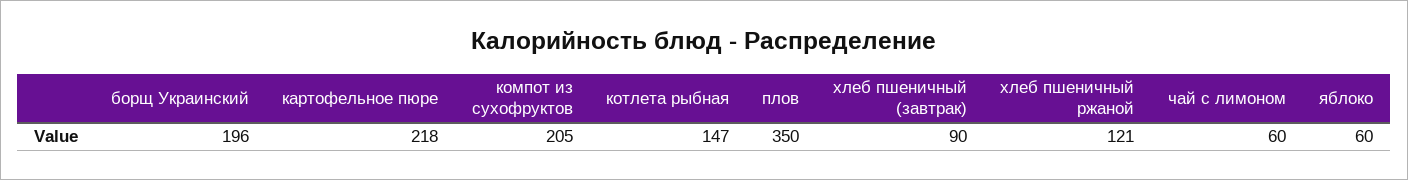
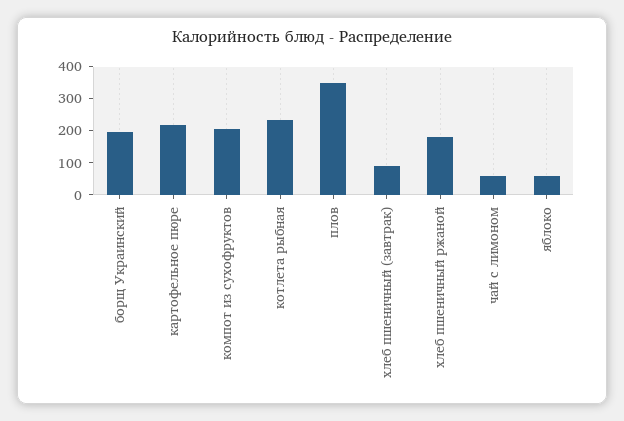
котлета рыбная: 147 -> 225
хлеб пшеничный ржаной: 121 -> 175

